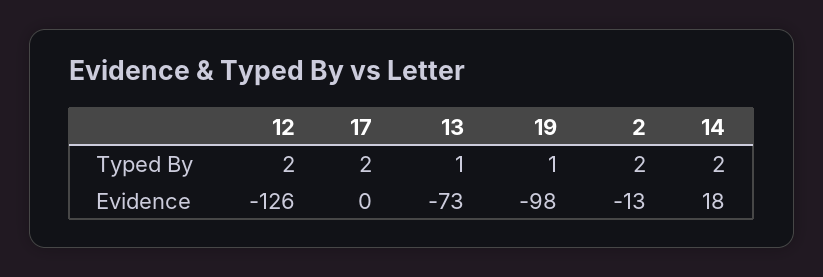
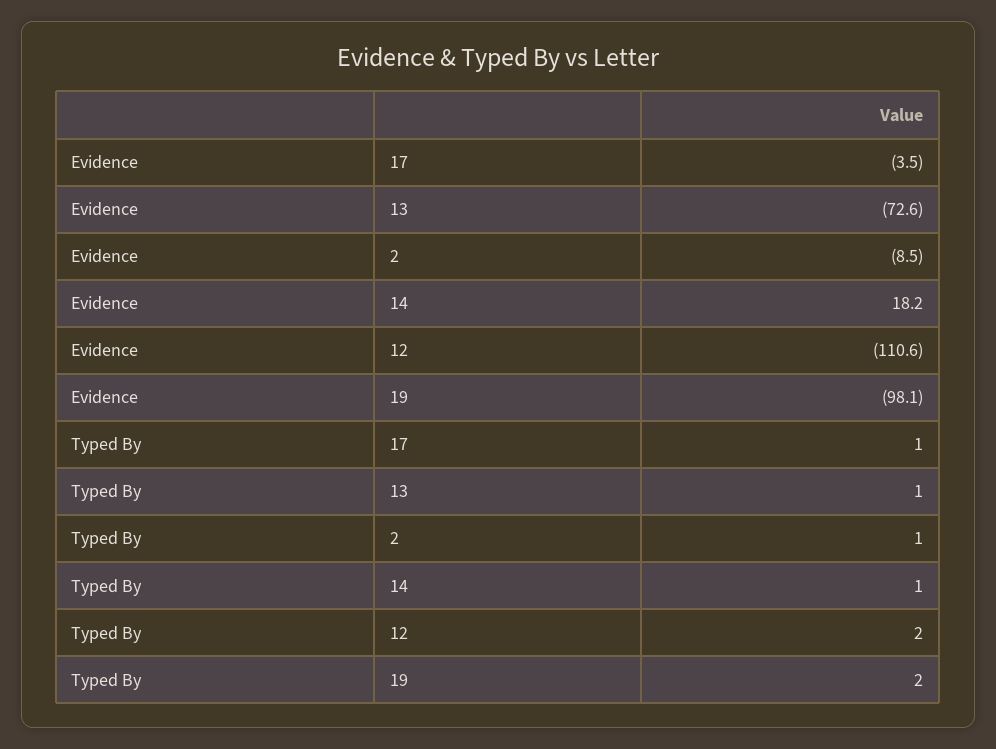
17, Typed By: 2 -> 1
19, Typed By: 1 -> 2
2, Typed By: 2 -> 1
14, Typed By: 2 -> 1
12, Evidence: -126 -> -110.6
17, Evidence: 0 -> -3.5
2, Evidence: -13 -> -8.5

